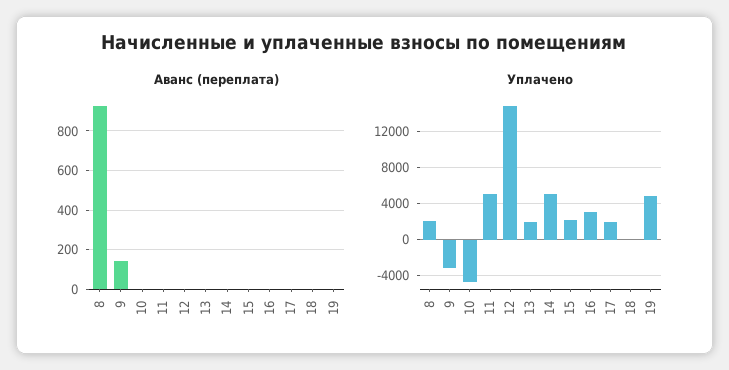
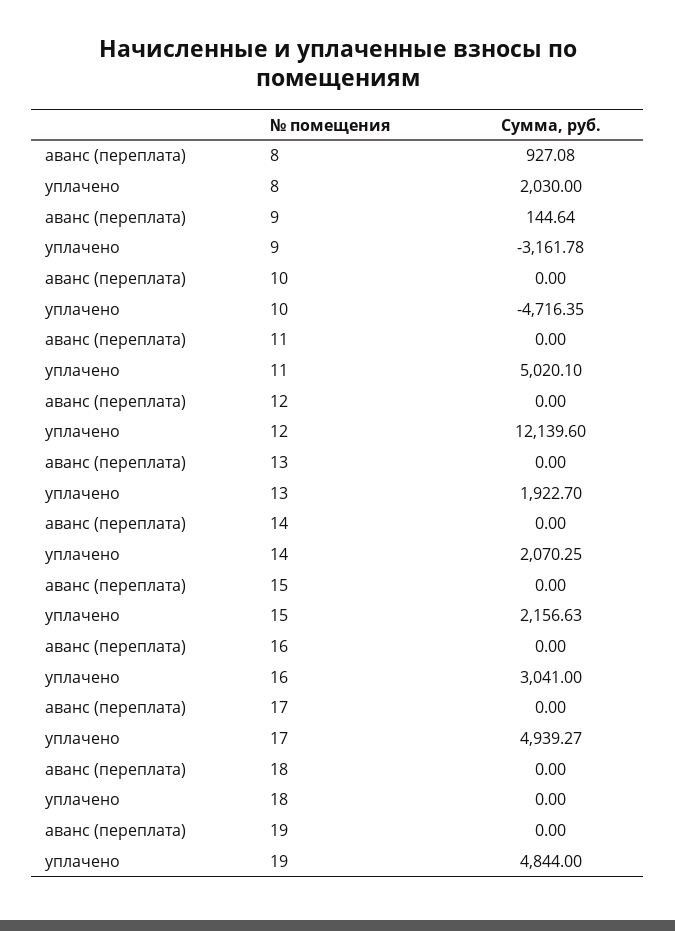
Уплачено, 12: 15000 -> 12139.6
Уплачено, 14: 5000 -> 2070.25
Уплачено, 17: 2000 -> 4939.27

